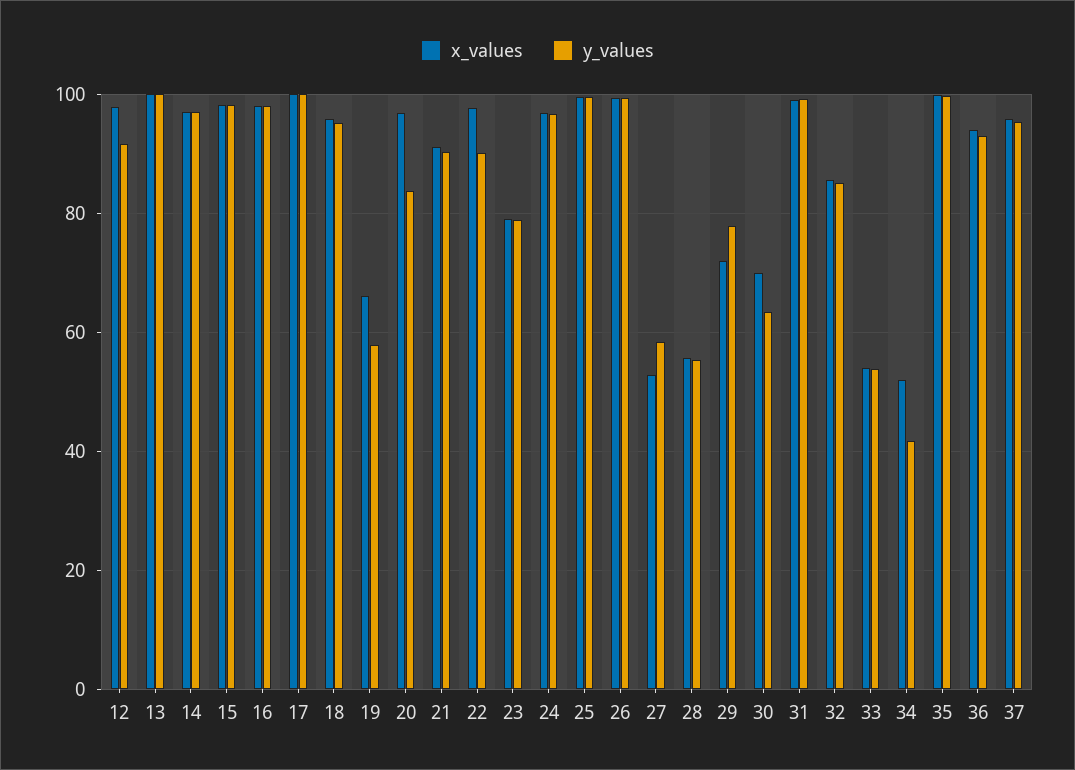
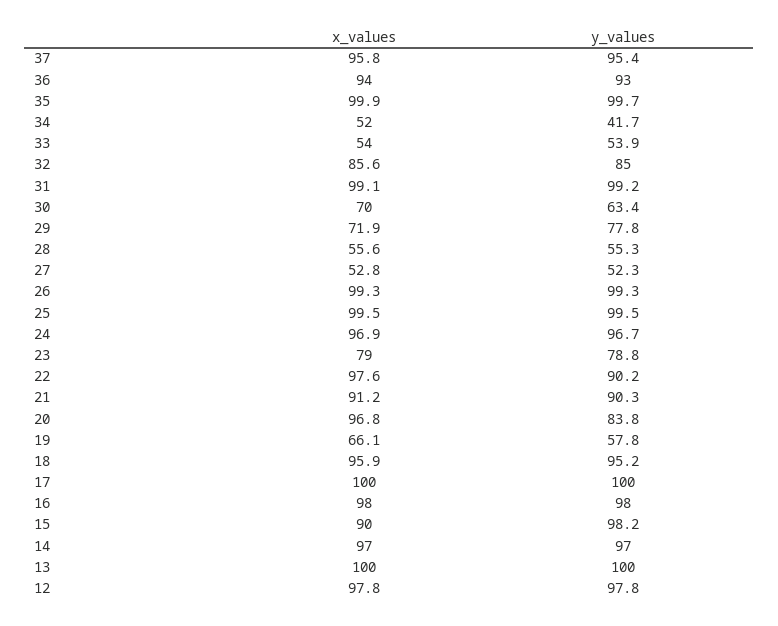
y_values, 12: 92 -> 97.8
x_values, 15: 98 -> 90
y_values, 27: 58 -> 52.3

